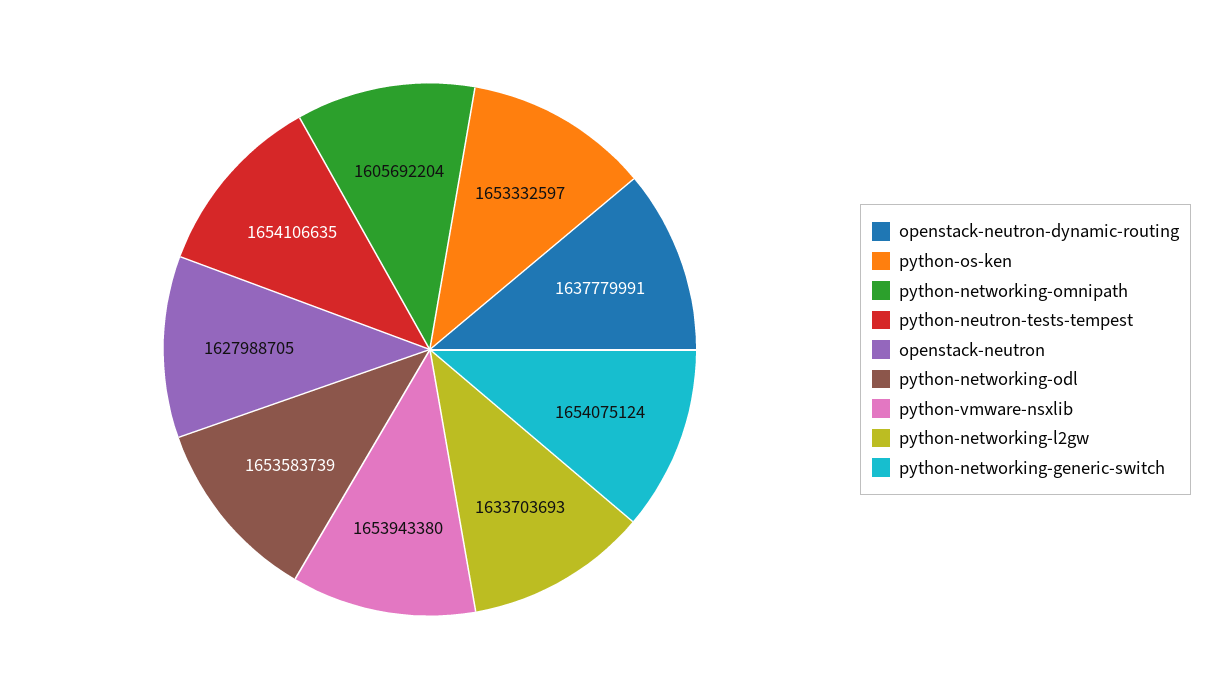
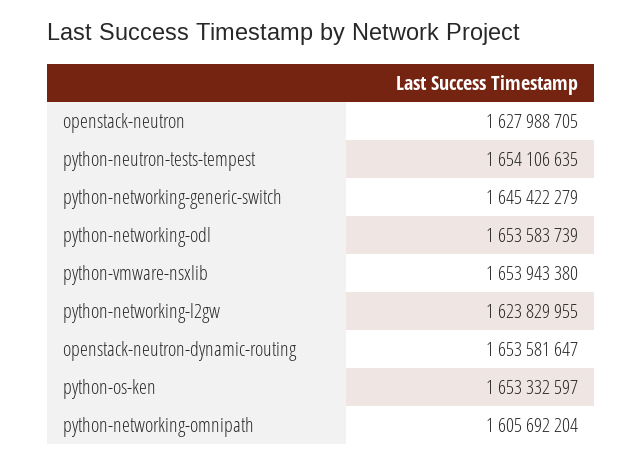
openstack-neutron-dynamic-routing: 1637779991 -> 1653581647
python-networking-l2gw: 1633703693 -> 1623829955
python-networking-generic-switch: 1654075124 -> 1645422279

